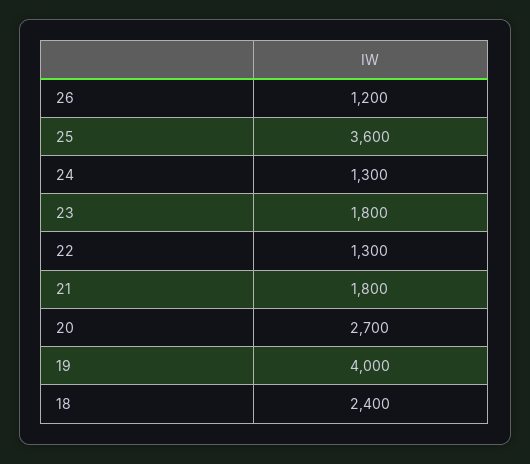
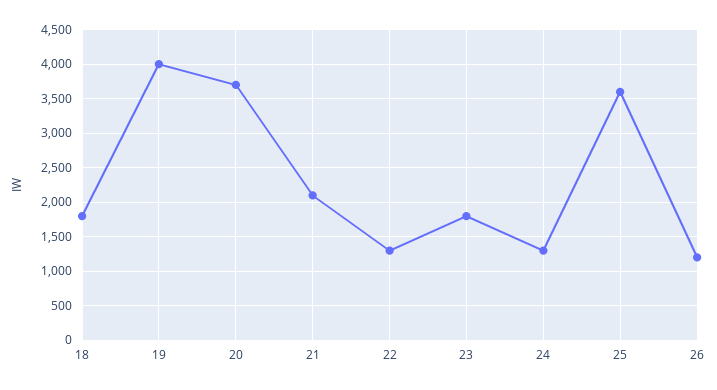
21: 1800 -> 2100
20: 2700 -> 3700
18: 2400 -> 1800

